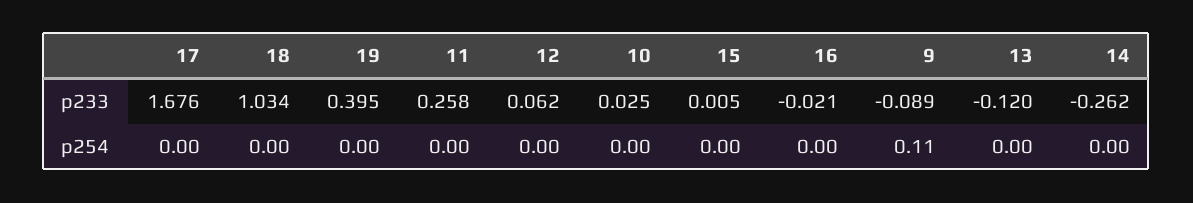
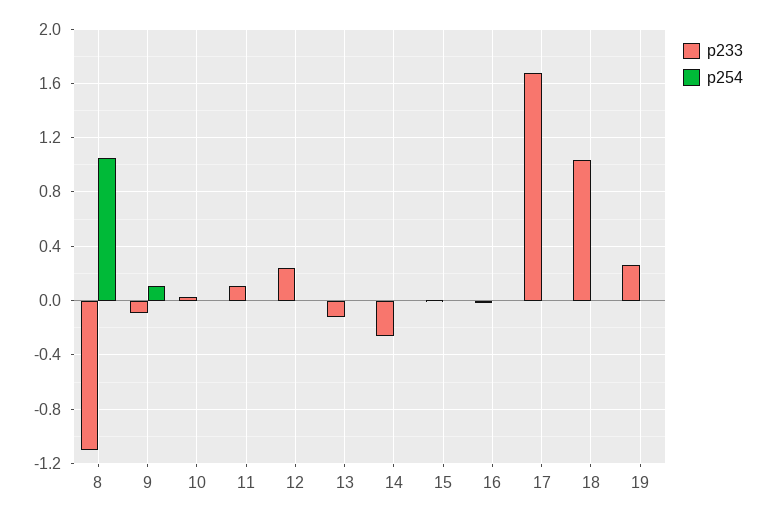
p233, 19: 0.395 -> 0.25
p233, 11: 0.258 -> 0.1
p233, 12: 0.062 -> 0.25
p233, 8: none -> -1.1
p254, 8: none -> 1.05

